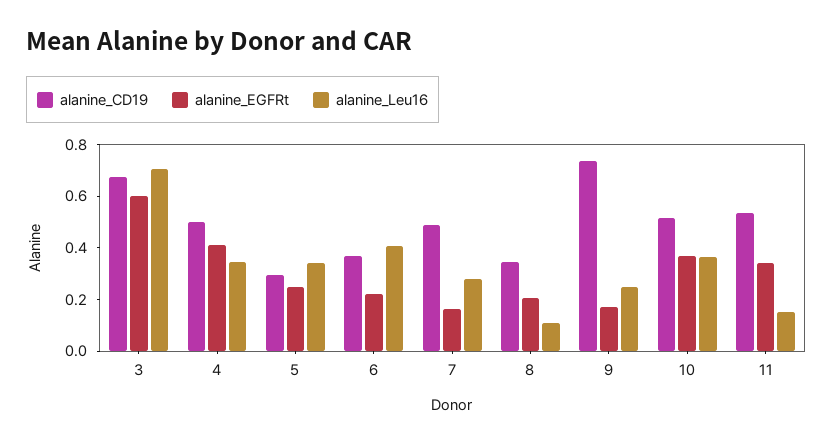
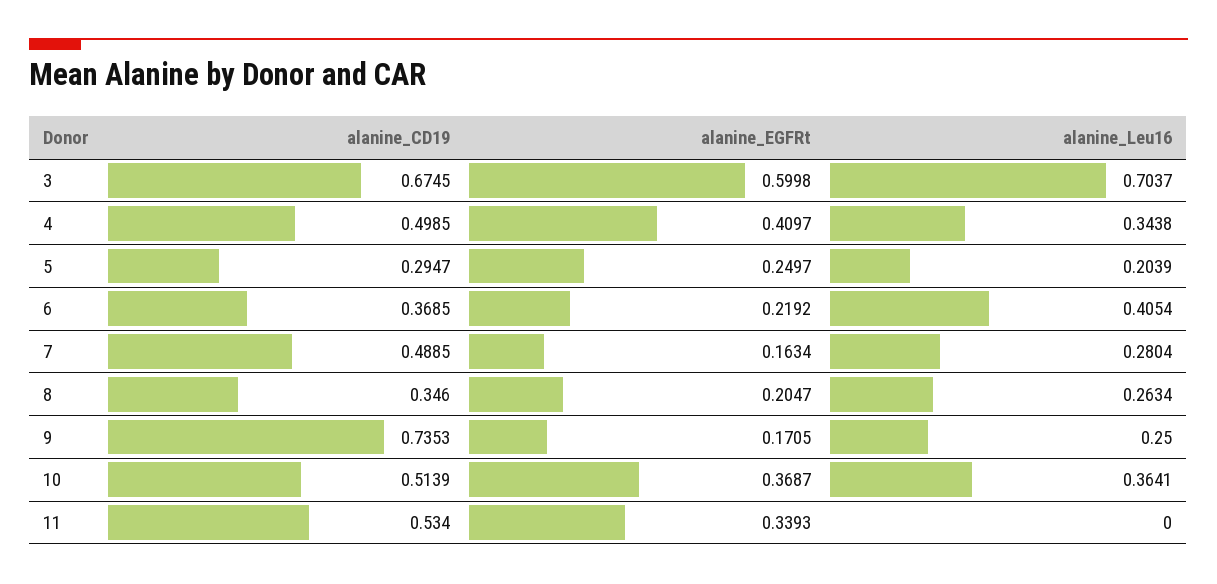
alanine_Leu16, 5: 0.35 -> 0.2039
alanine_Leu16, 8: 0.1 -> 0.2634
alanine_Leu16, 11: 0.15 -> 0

